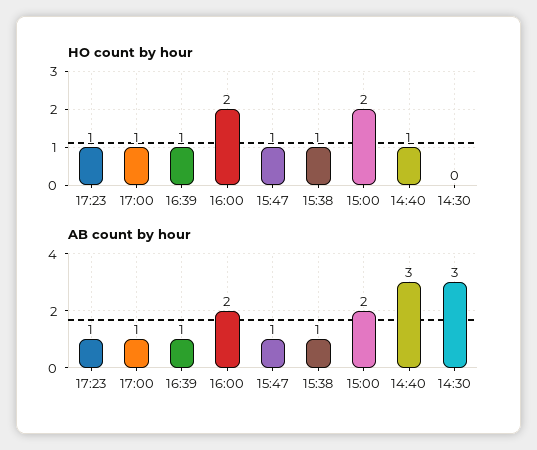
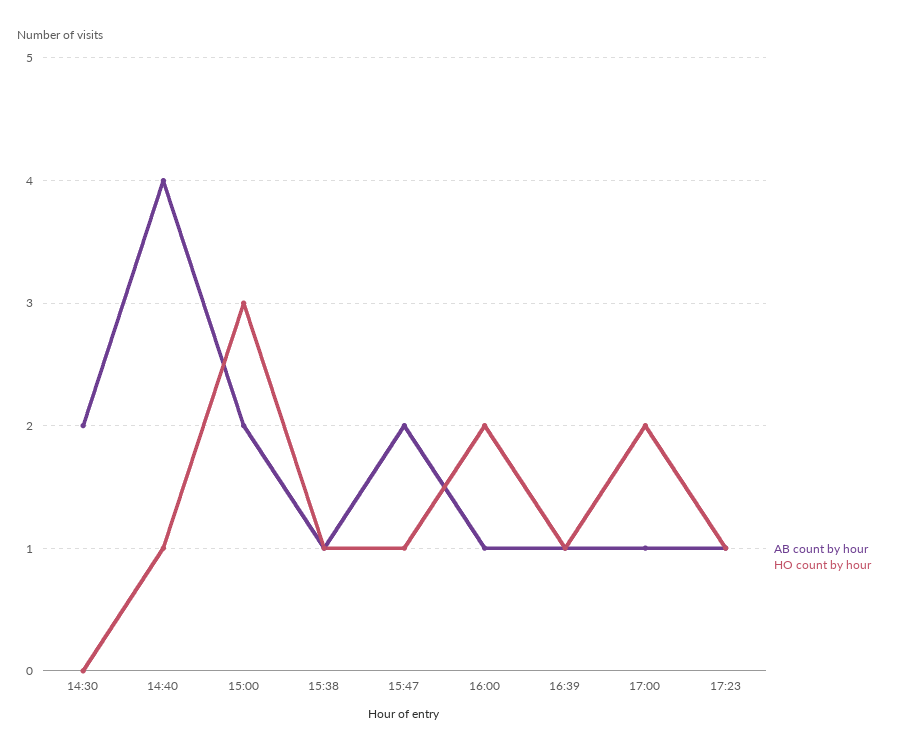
HO count by hour, 17:00: 1 -> 2
HO count by hour, 15:00: 2 -> 3
AB count by hour, 16:00: 2 -> 1
AB count by hour, 15:47: 1 -> 2
AB count by hour, 14:40: 3 -> 4
AB count by hour, 14:30: 3 -> 2

